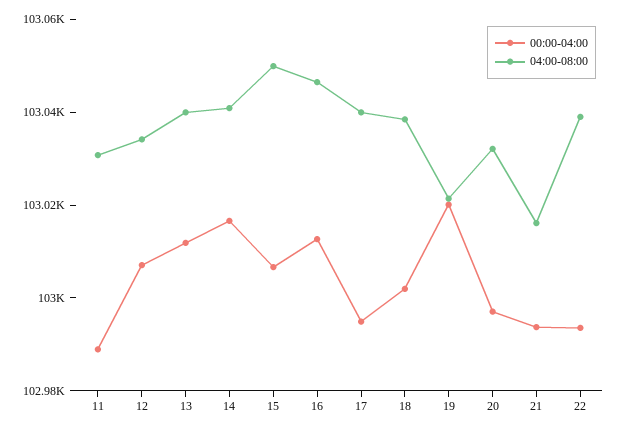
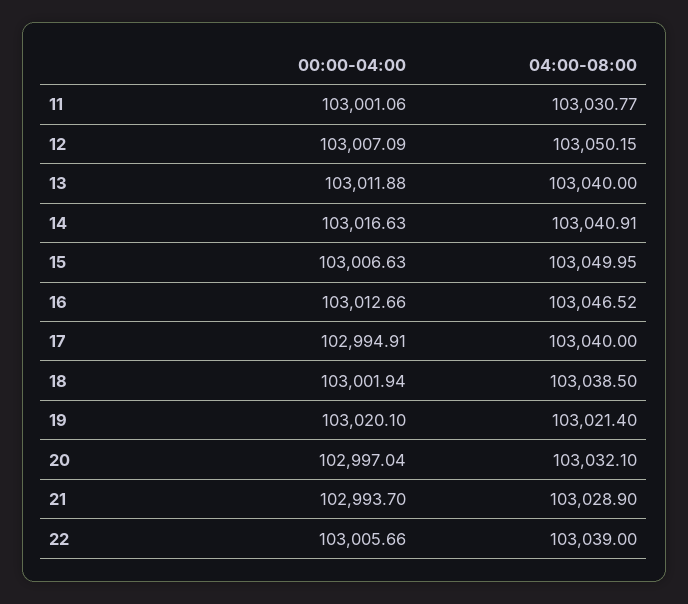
00:00-04:00, 11: 102990 -> 103001.06
04:00-08:00, 12: 103035 -> 103050.15
04:00-08:00, 21: 103015 -> 103028.9
00:00-04:00, 22: 102995 -> 103005.66

